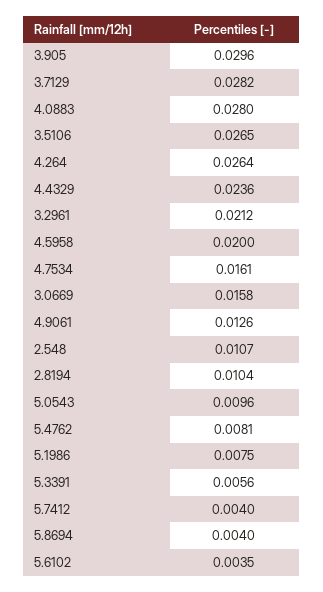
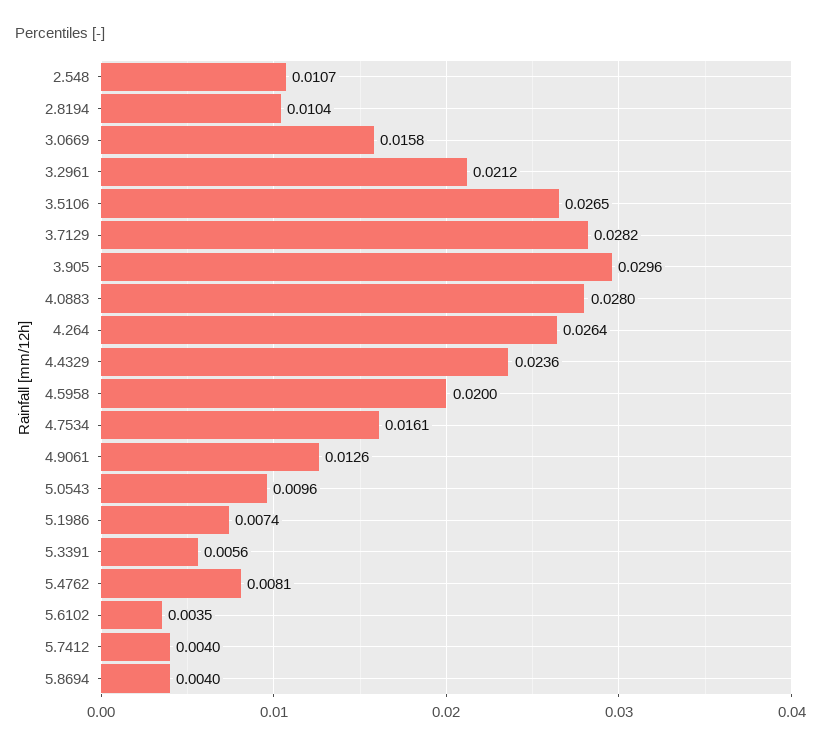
5.1986: 0.0075 -> 0.0074

